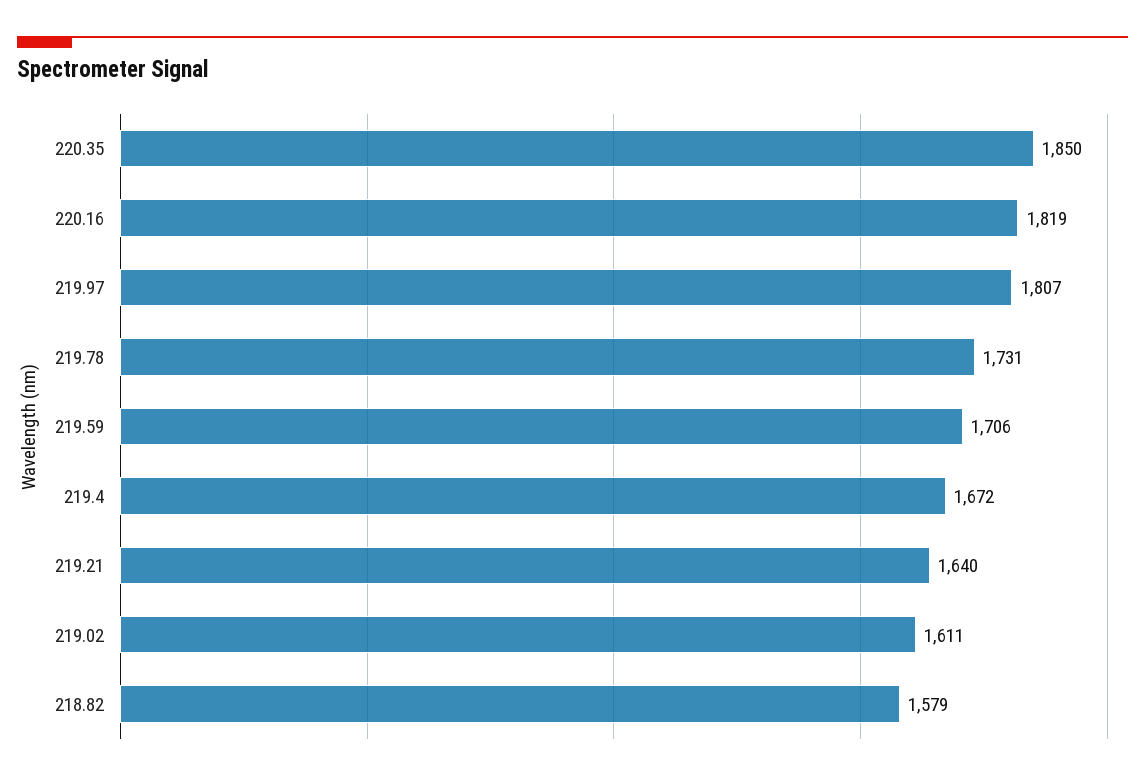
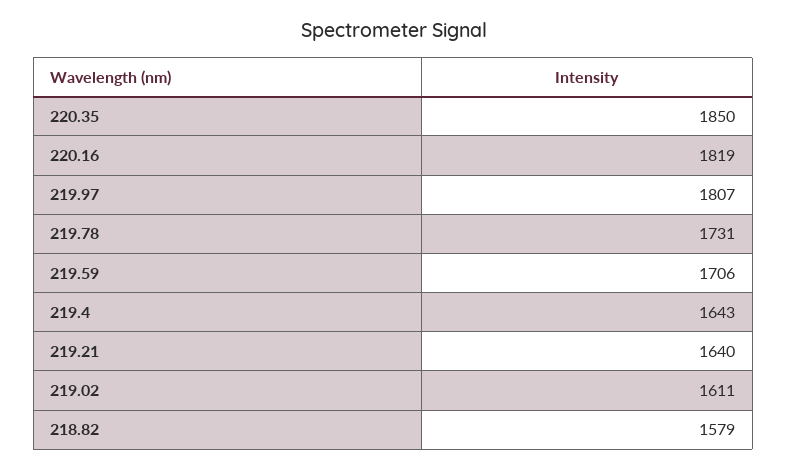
219.4: 1672 -> 1643

